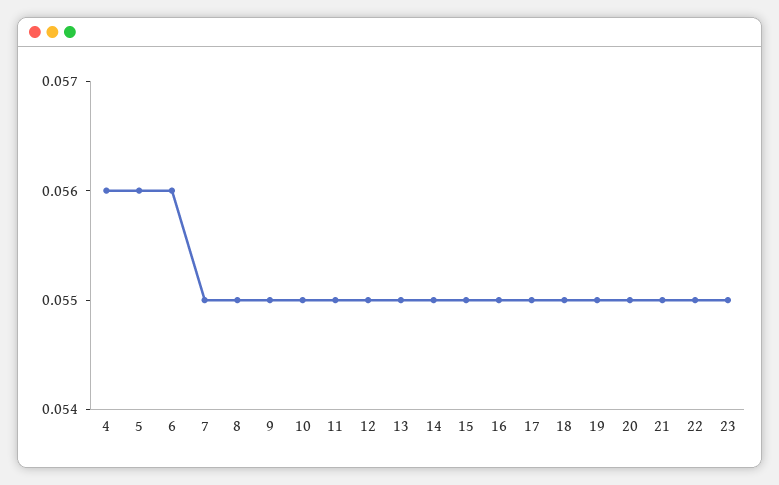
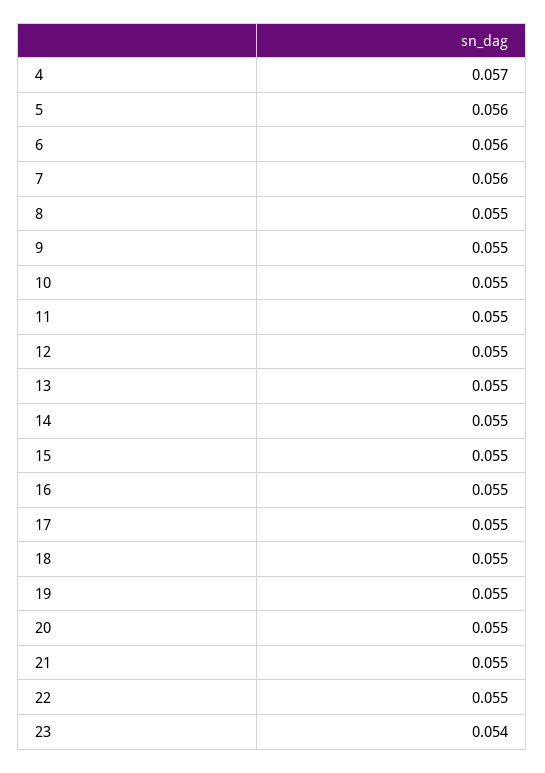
4: 0.056 -> 0.057
7: 0.055 -> 0.056
23: 0.055 -> 0.054

